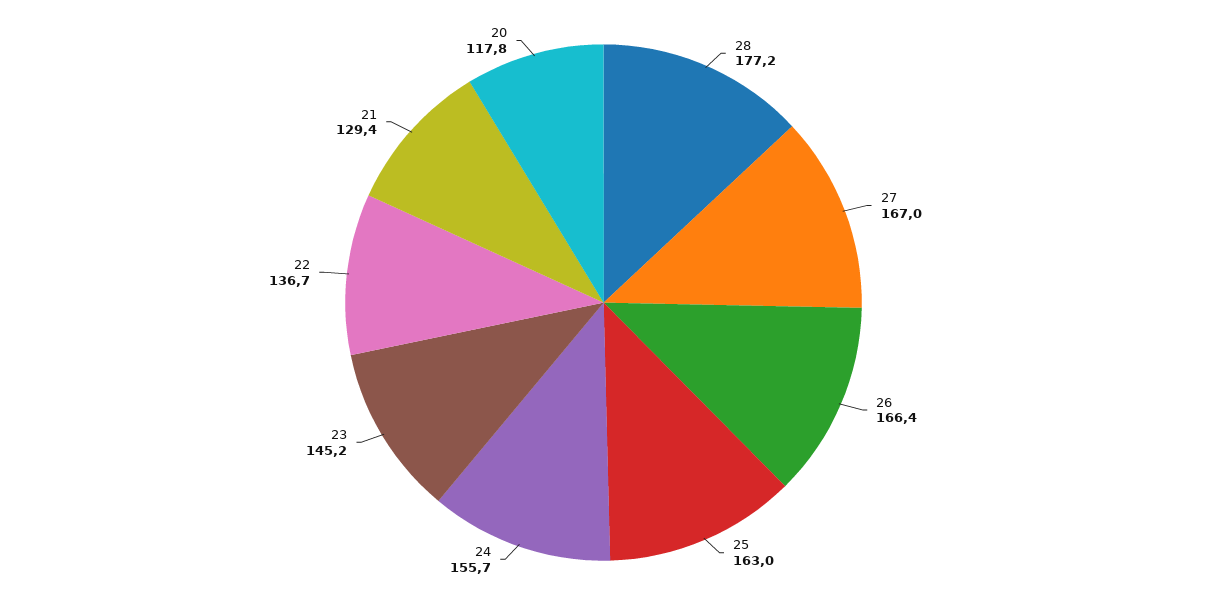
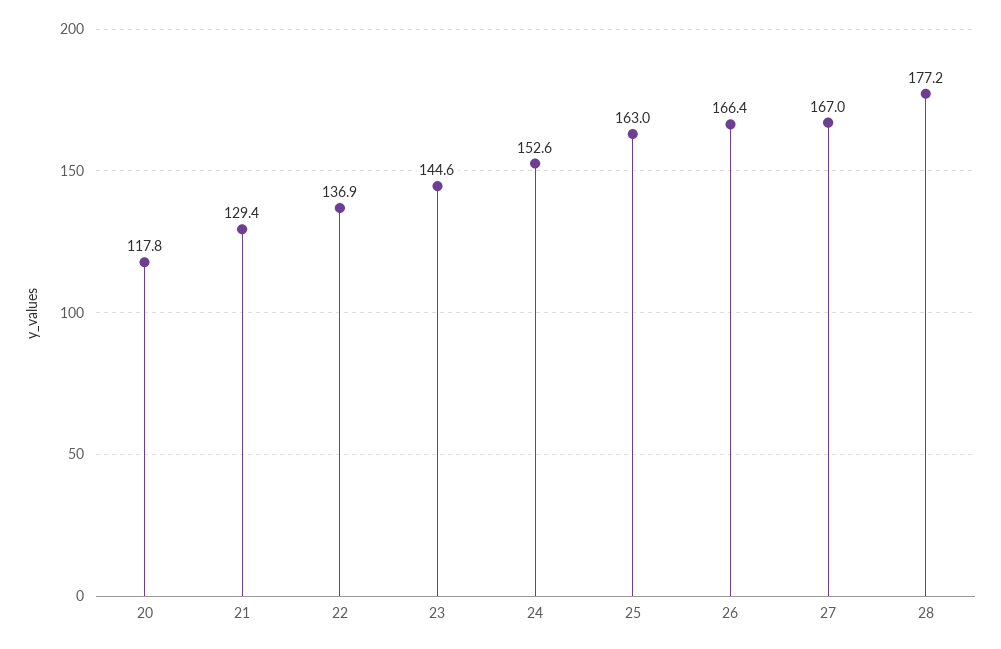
24: 155.7 -> 152.6
23: 145.2 -> 144.6
22: 136.7 -> 136.9

